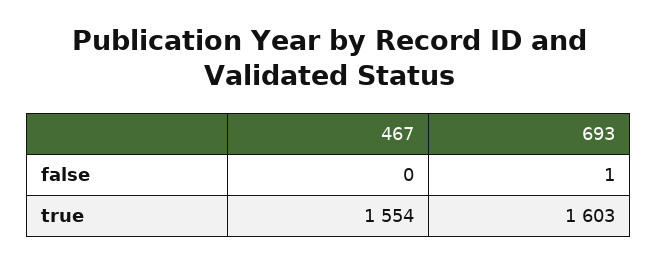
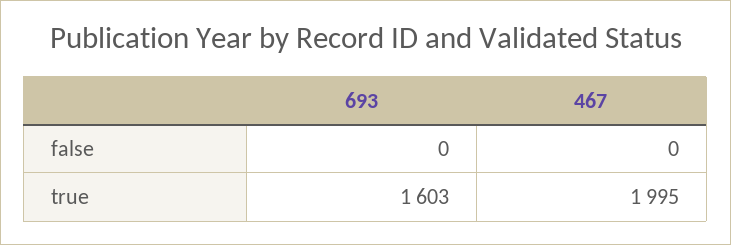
693, false: 1 -> 0
467, true: 1554 -> 1995

